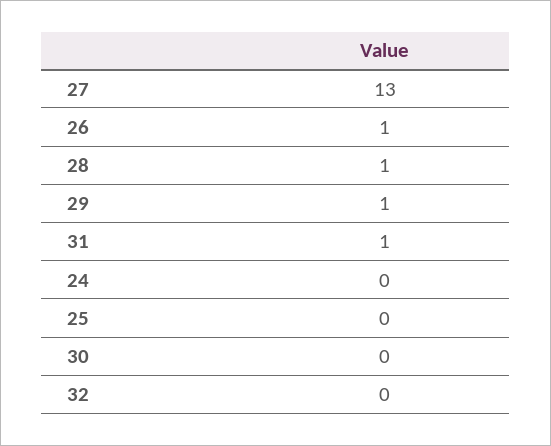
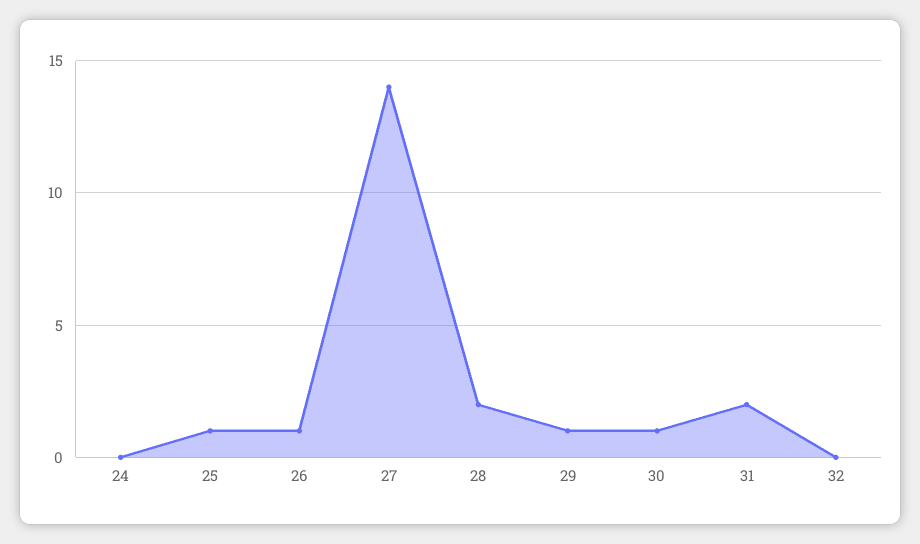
27: 13 -> 14
28: 1 -> 2
31: 1 -> 2
25: 0 -> 1
30: 0 -> 1

